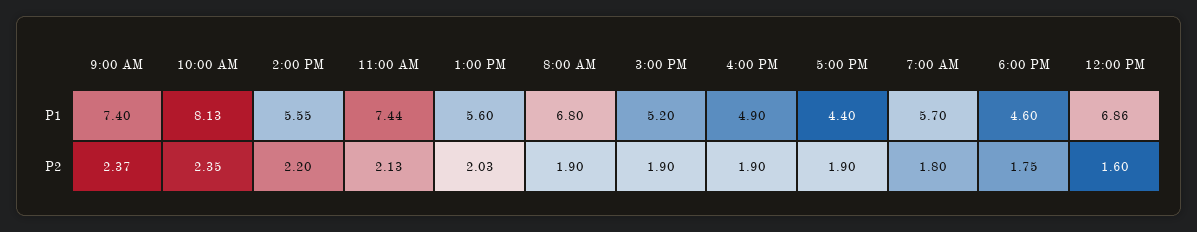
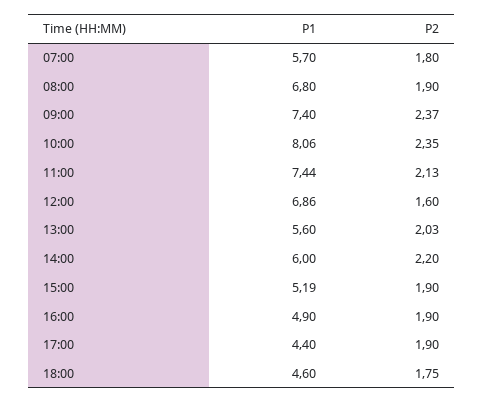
10:00 AM, P1: 8.13 -> 8.06
2:00 PM, P1: 5.55 -> 6
3:00 PM, P1: 5.2 -> 5.19

